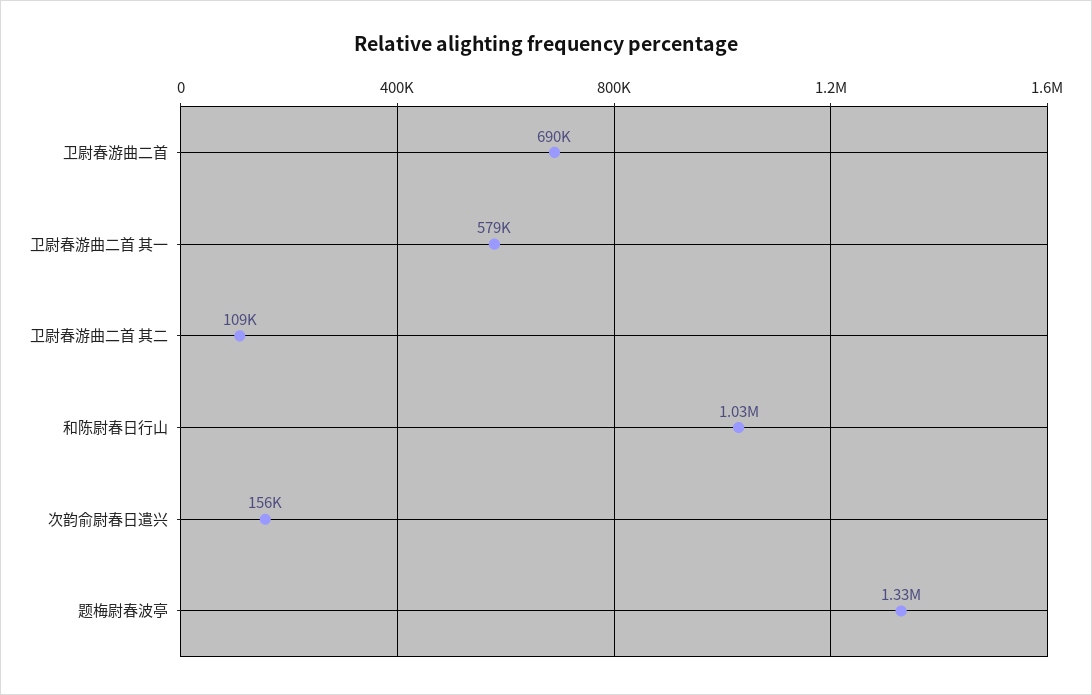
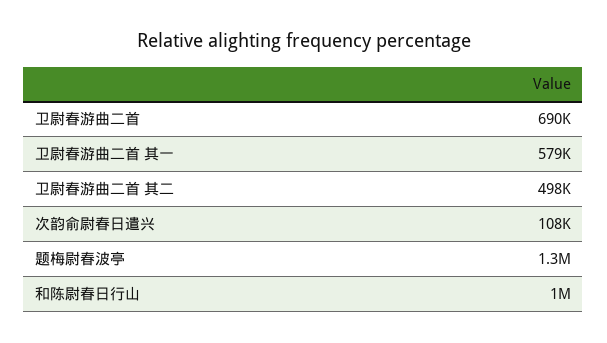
卫尉春游曲二首 其二: 109000 -> 498000
次韵俞尉春日遣兴: 156000 -> 108000

